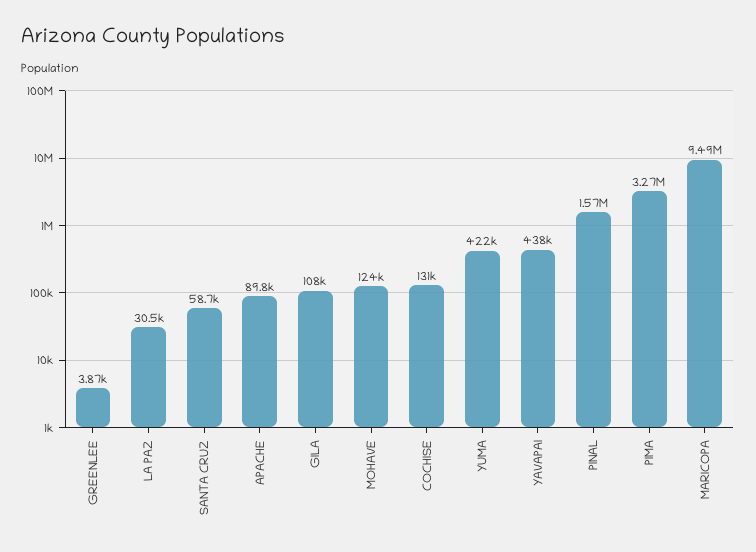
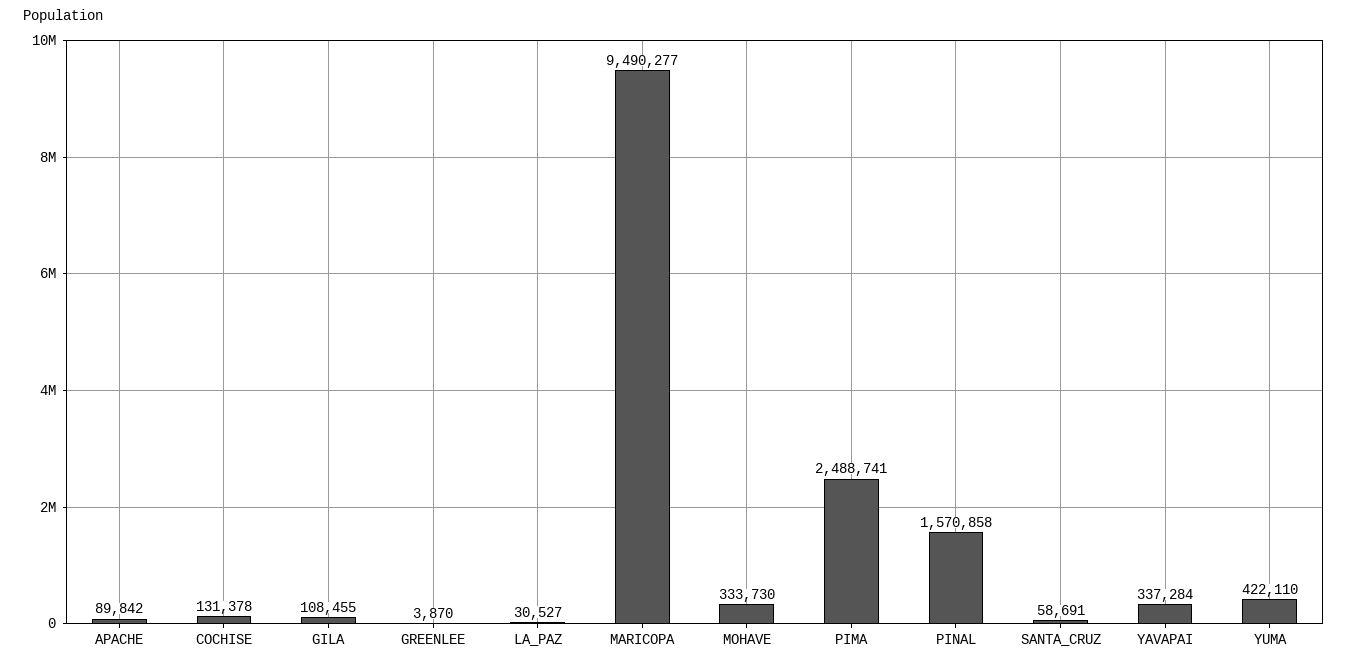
MOHAVE: 124000 -> 333730
YAVAPAI: 438000 -> 337284
PIMA: 3270000 -> 2488741

